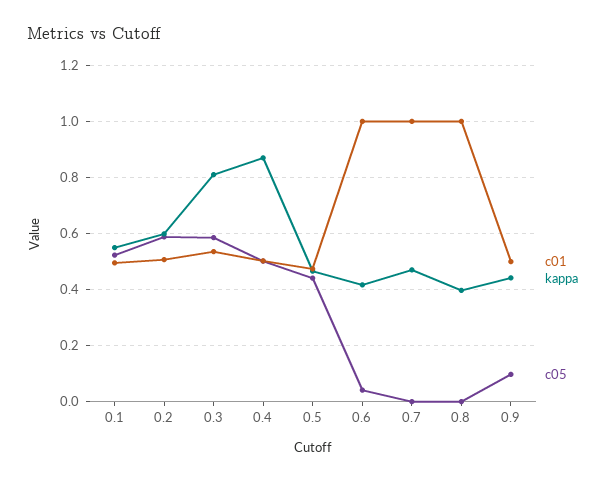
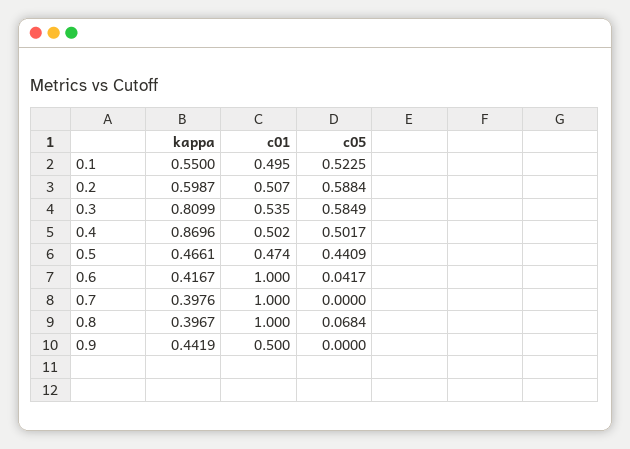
kappa, 0.7: 0.475 -> 0.3976
c05, 0.8: 0 -> 0.0684
c05, 0.9: 0.1 -> 0

